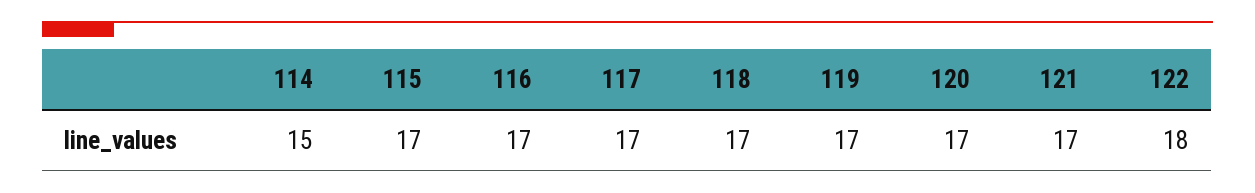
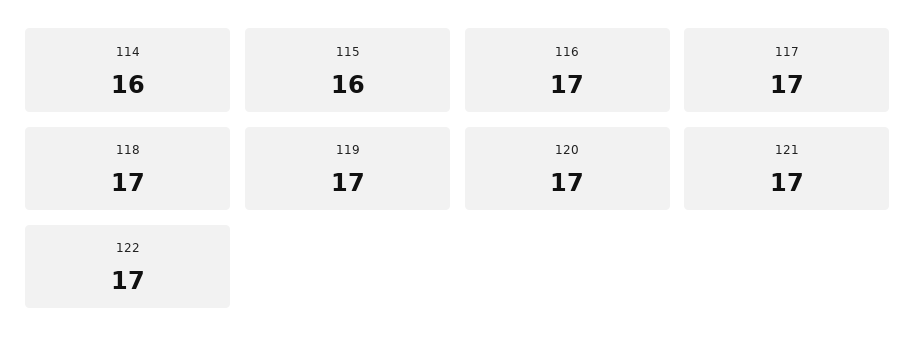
114: 15 -> 16
115: 17 -> 16
122: 18 -> 17

